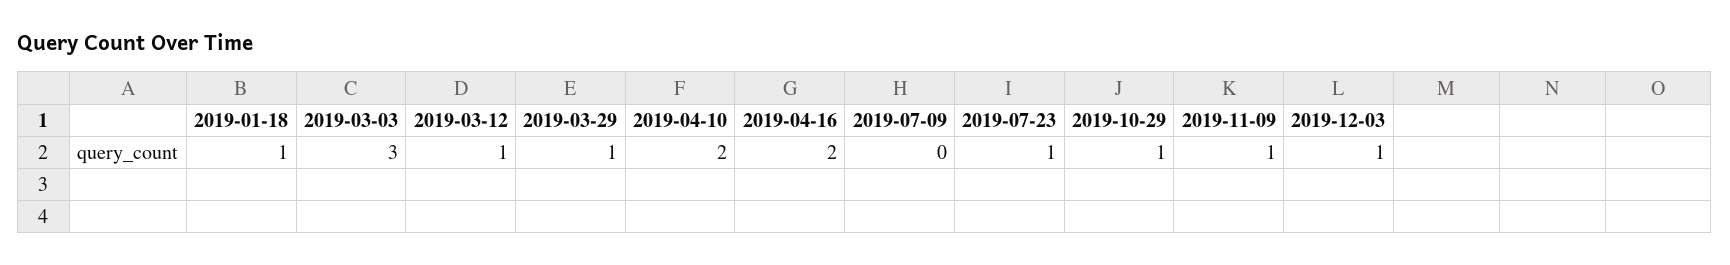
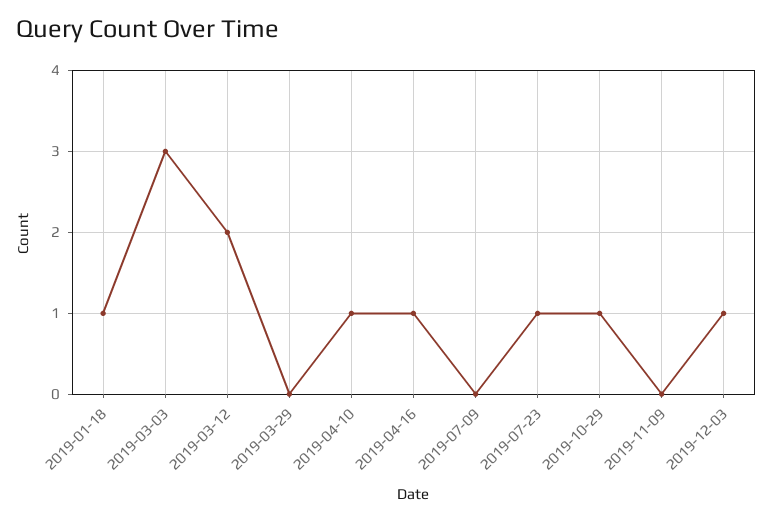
2019-03-12: 1 -> 2
2019-03-29: 1 -> 0
2019-04-10: 2 -> 1
2019-04-16: 2 -> 1
2019-11-09: 1 -> 0

